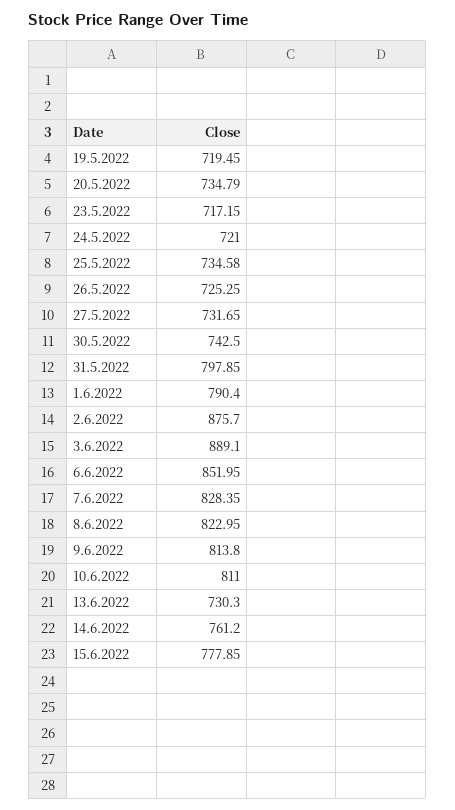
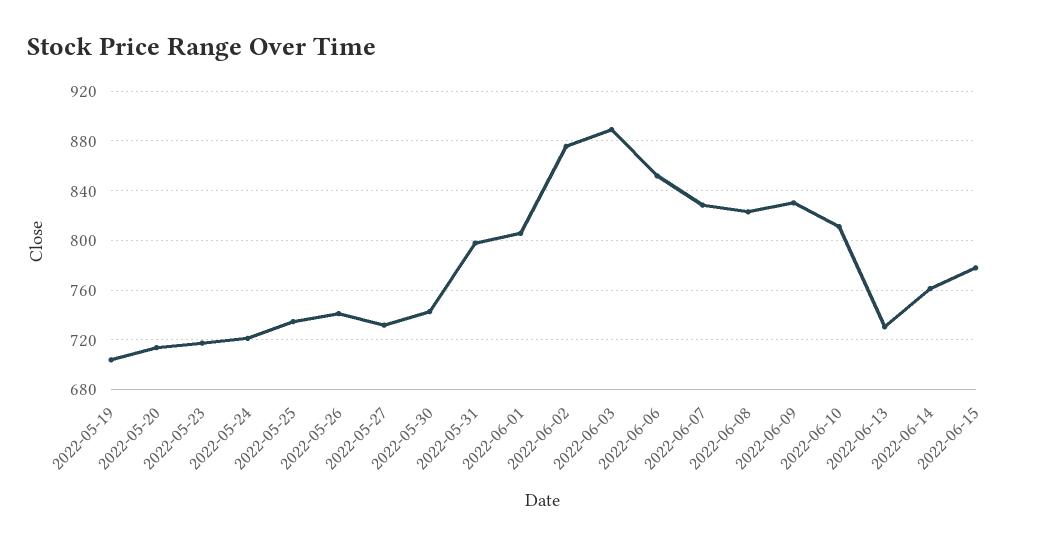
19.5.2022: 719.45 -> 705
20.5.2022: 734.79 -> 715
26.5.2022: 725.25 -> 740
1.6.2022: 790.4 -> 805
9.6.2022: 813.8 -> 830

